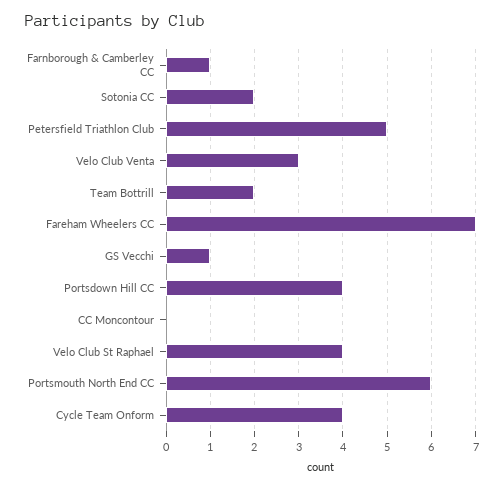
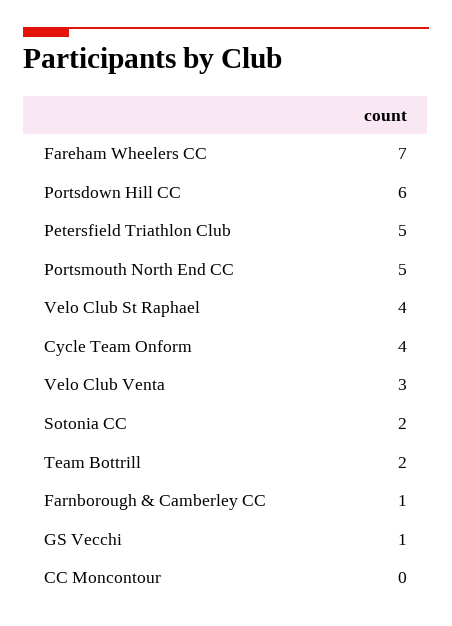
Portsdown Hill CC: 4 -> 6
Portsmouth North End CC: 6 -> 5

